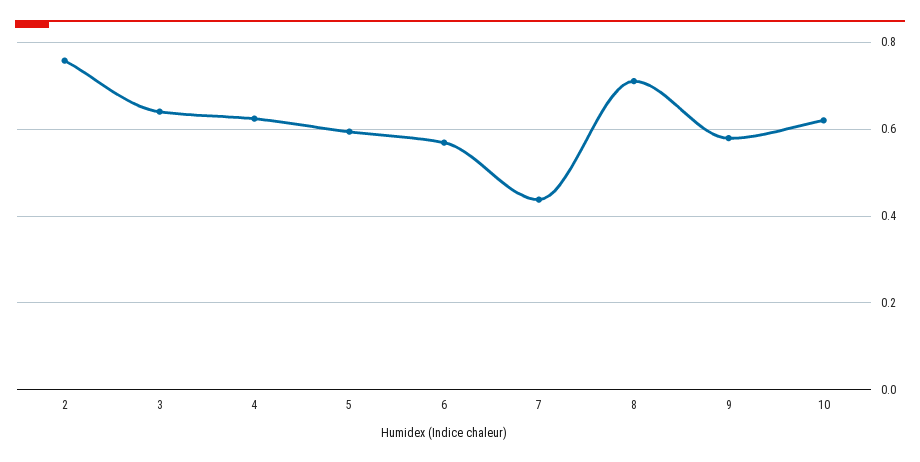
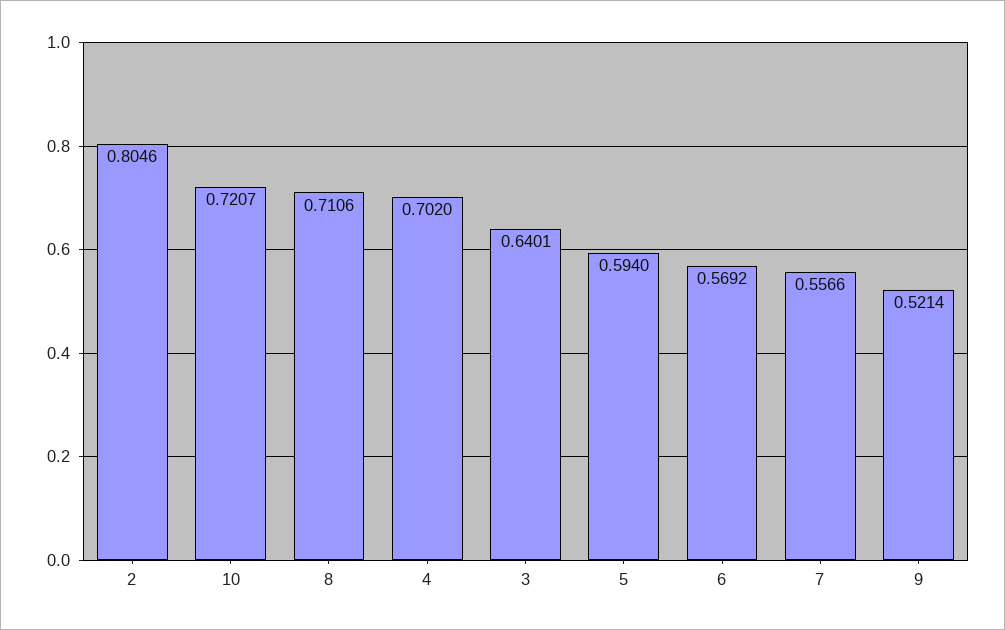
2: 0.76 -> 0.8046
4: 0.62 -> 0.702
7: 0.44 -> 0.5566
9: 0.58 -> 0.5214
10: 0.62 -> 0.7207

